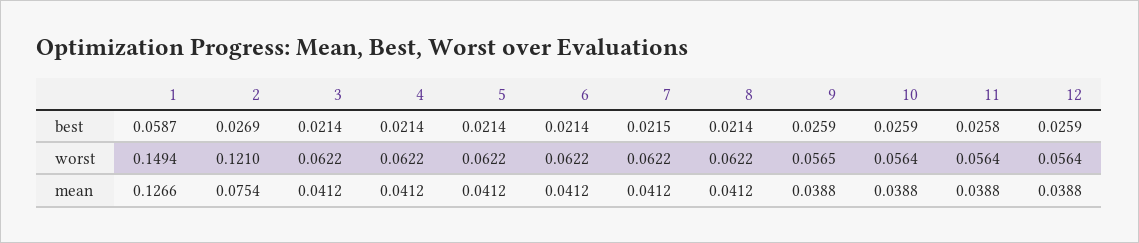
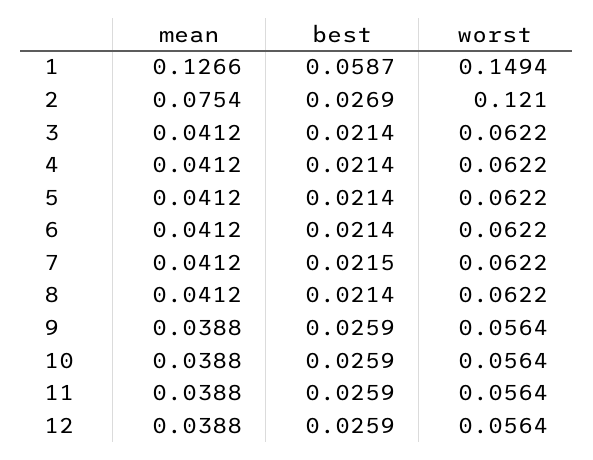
11, best: 0.0258 -> 0.0259
9, worst: 0.0565 -> 0.0564

